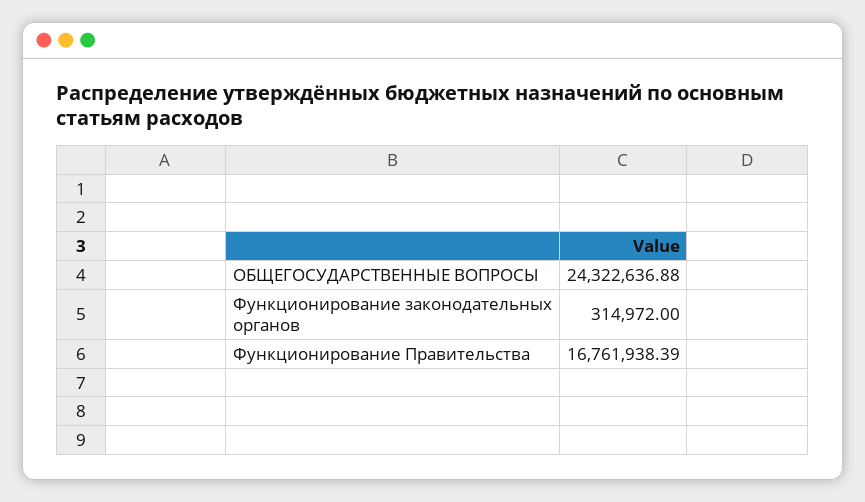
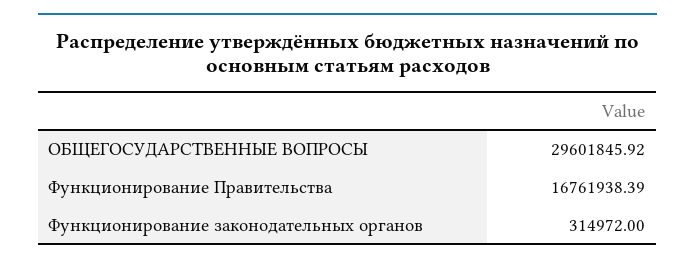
ОБЩЕГОСУДАРСТВЕННЫЕ ВОПРОСЫ: 24322636.88 -> 29601845.92

